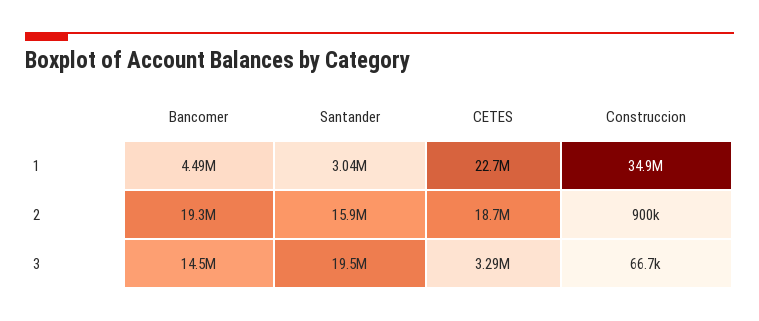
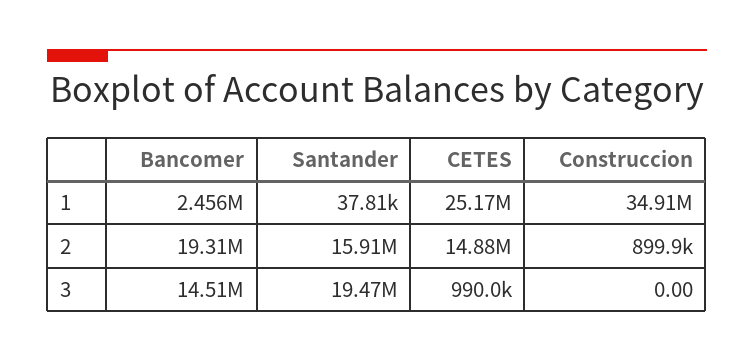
Bancomer, 1: 4490000 -> 2456000
Santander, 1: 3040000 -> 37810
CETES, 1: 22700000 -> 25170000
CETES, 2: 18700000 -> 14880000
CETES, 3: 3290000 -> 990000
Construccion, 3: 66700 -> 0

